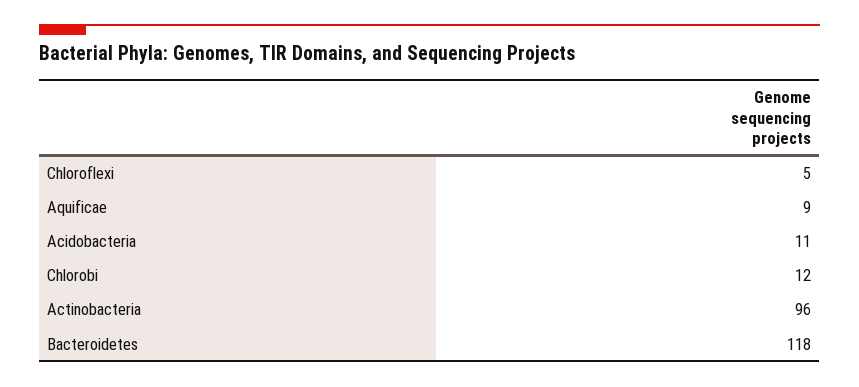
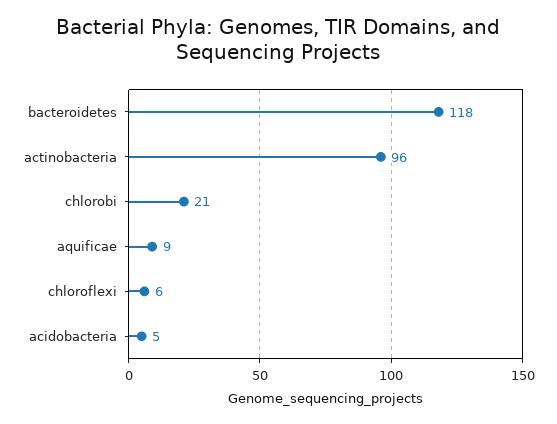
Chloroflexi: 5 -> 6
Acidobacteria: 11 -> 5
Chlorobi: 12 -> 21

